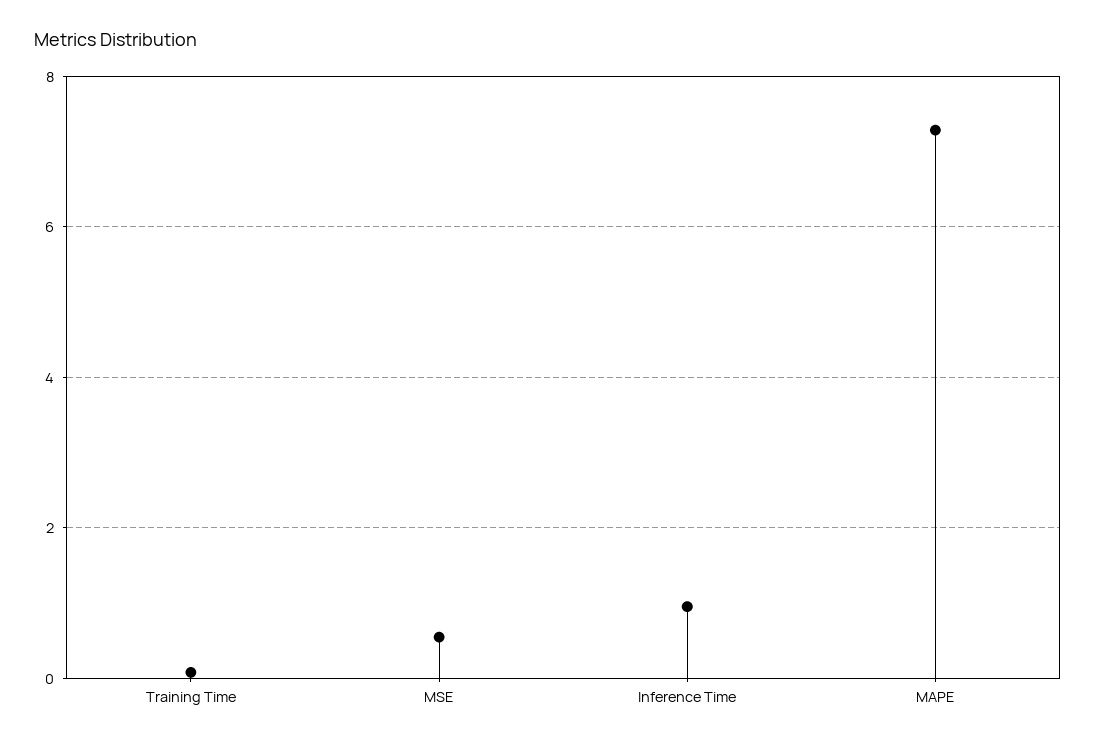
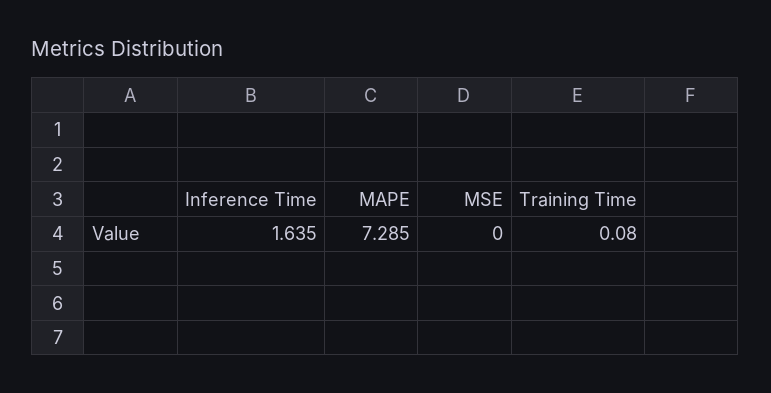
MSE: 0.6 -> 0
Inference Time: 1 -> 1.635

